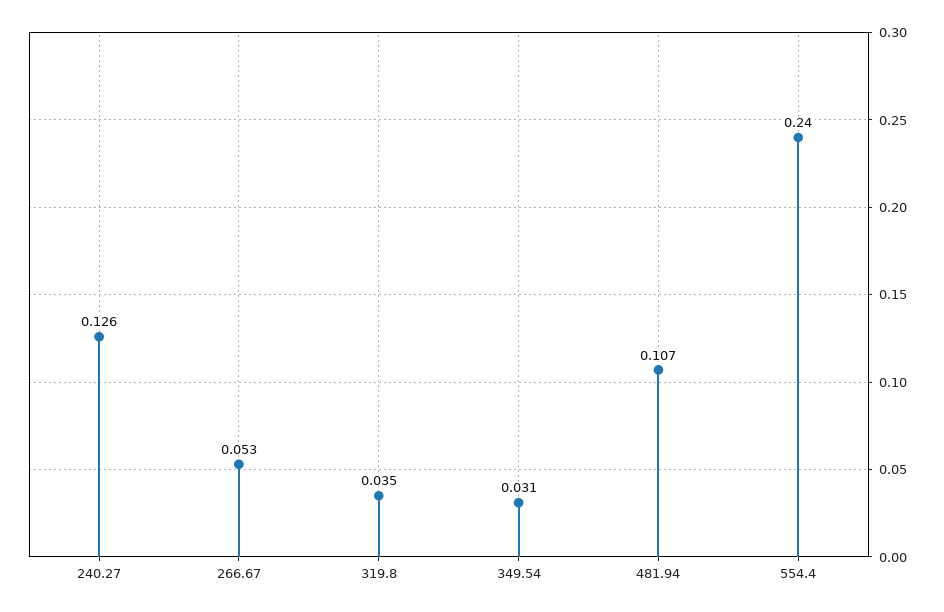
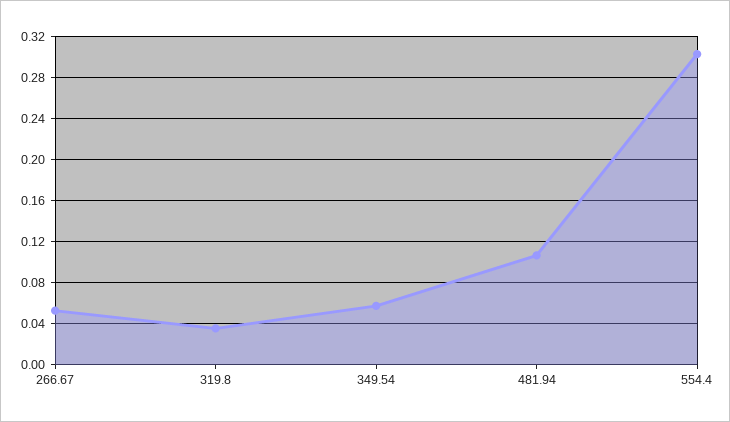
240.27: 0.126 -> none
349.54: 0.031 -> 0.06
554.4: 0.24 -> 0.3

